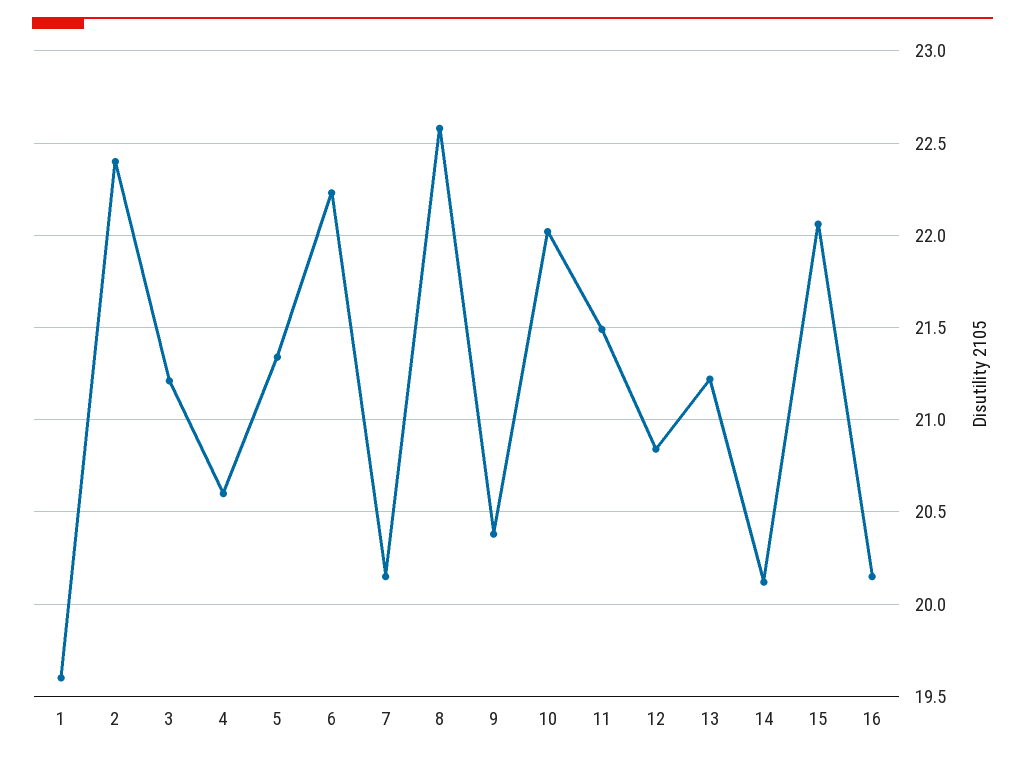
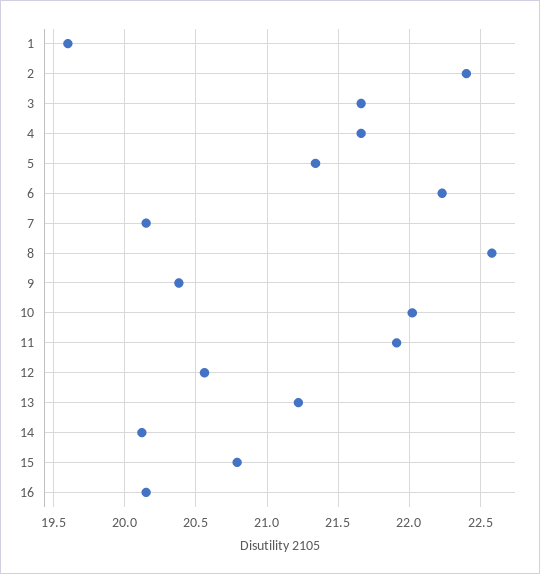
3: 21.2 -> 21.65
4: 20.6 -> 21.65
11: 21.5 -> 21.9
12: 20.85 -> 20.55
15: 22.05 -> 20.8

